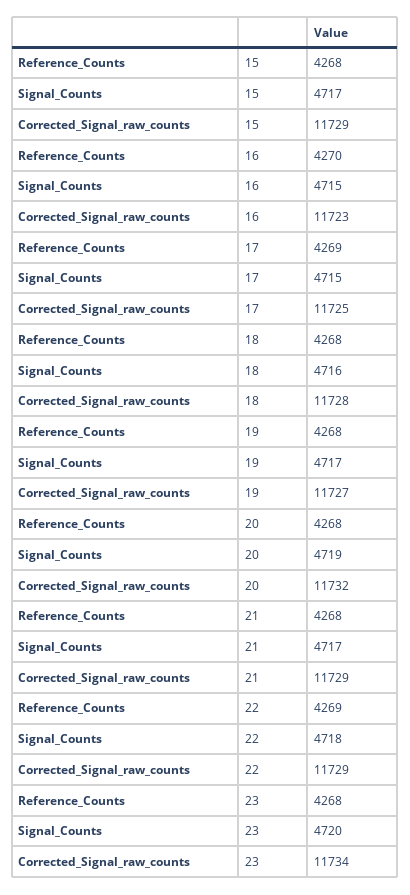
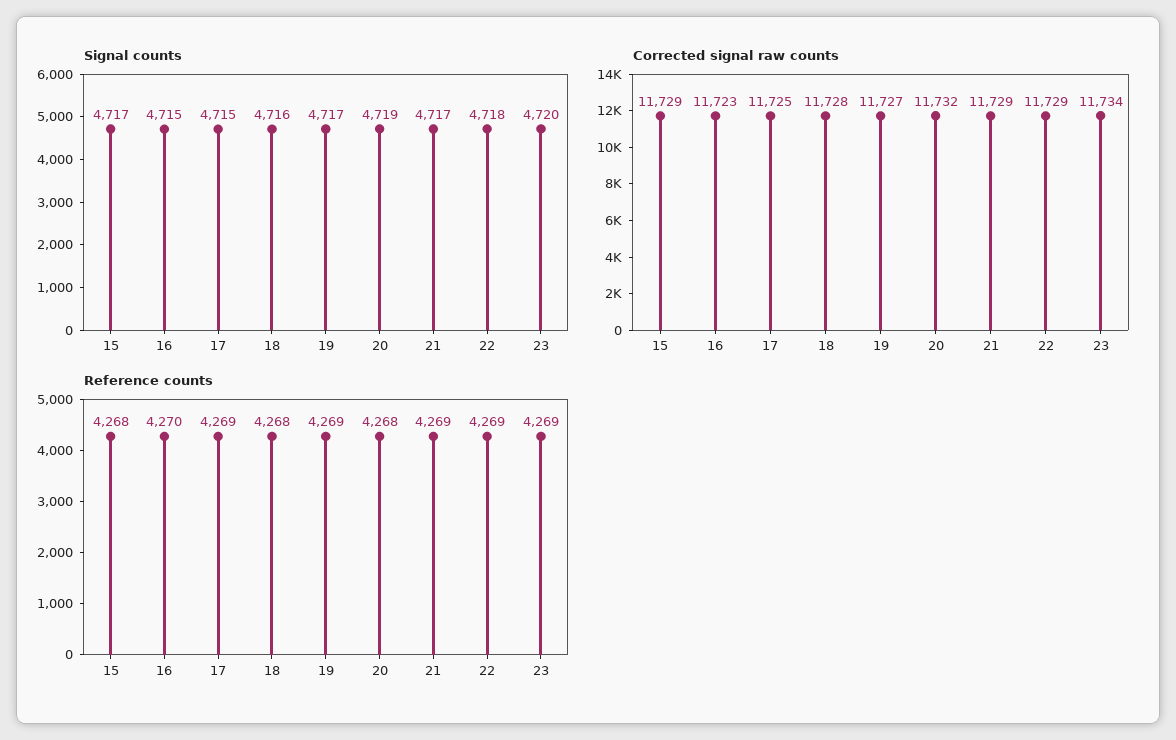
Reference_Counts, 19: 4268 -> 4269
Reference_Counts, 21: 4268 -> 4269
Reference_Counts, 23: 4268 -> 4269

